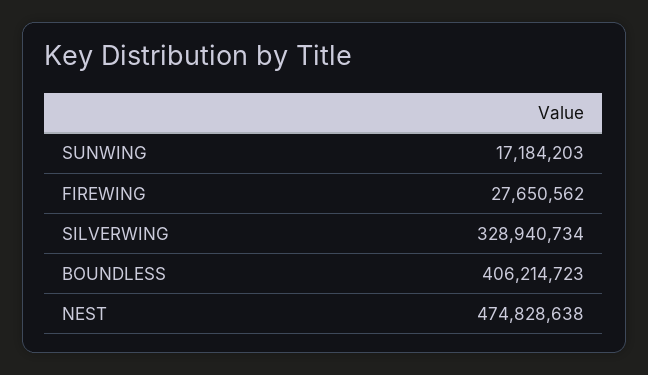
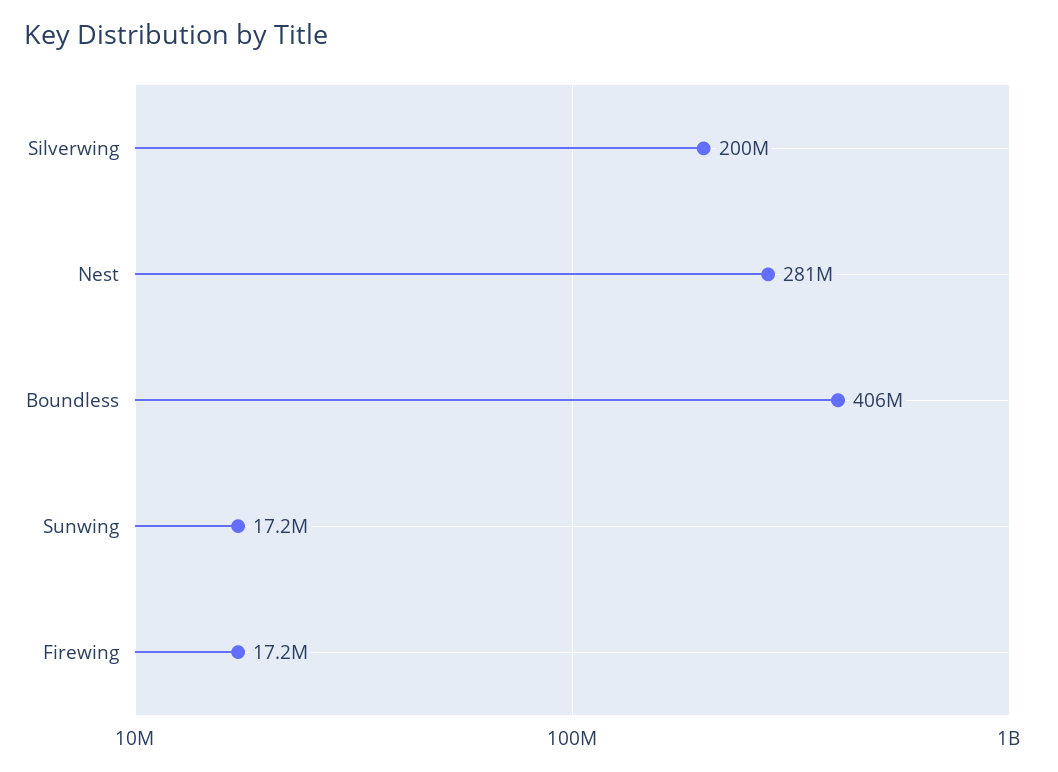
FIREWING: 27650562 -> 17200000
SILVERWING: 328940734 -> 200000000
NEST: 474828638 -> 281000000

